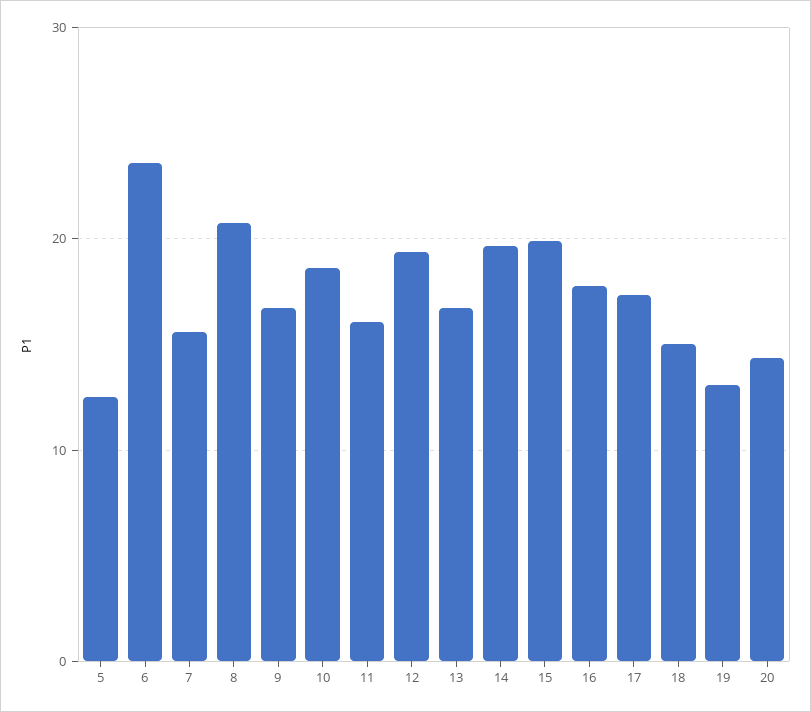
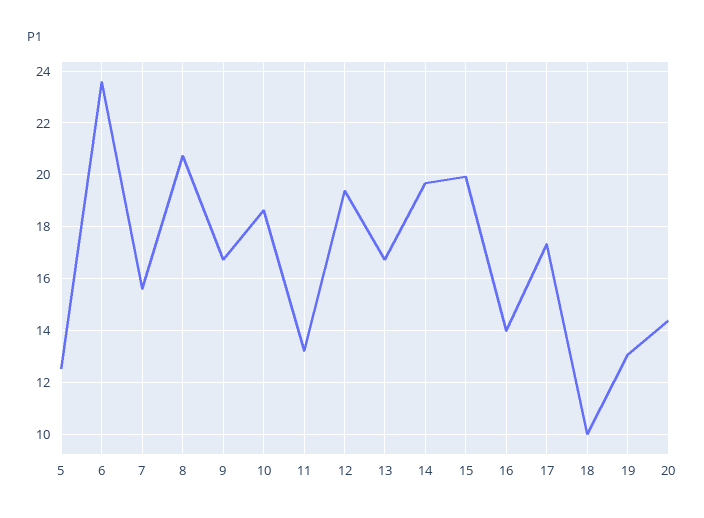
11: 16 -> 13.25
16: 18 -> 14
18: 15 -> 10

